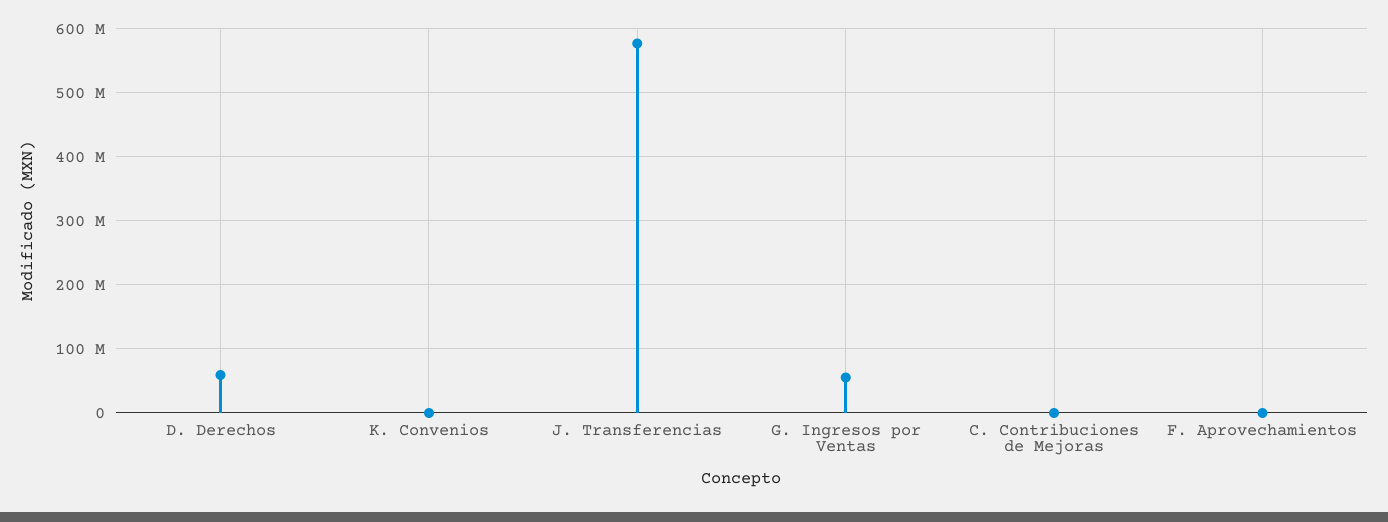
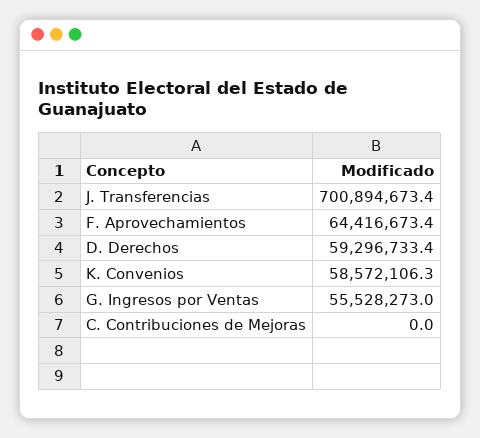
K. Convenios: 0 -> 58572106.3
J. Transferencias: 580000000 -> 700894673.4
F. Aprovechamientos: 0 -> 64416673.4

